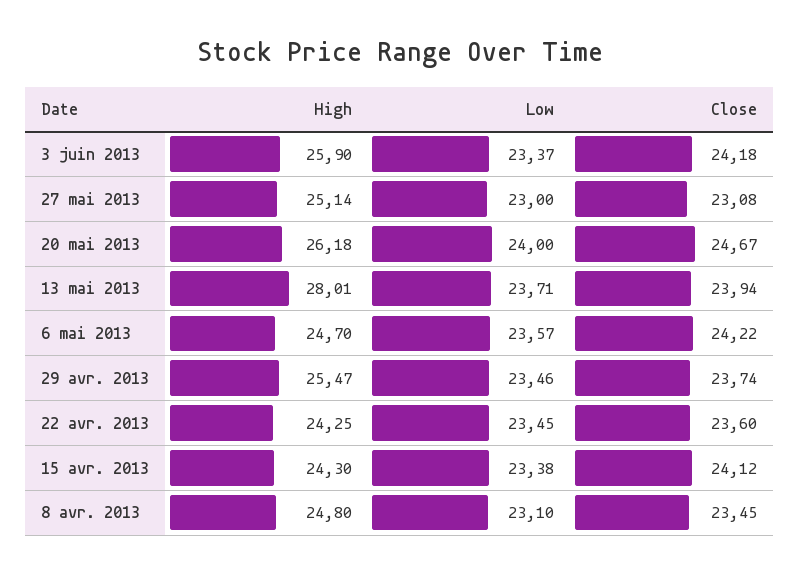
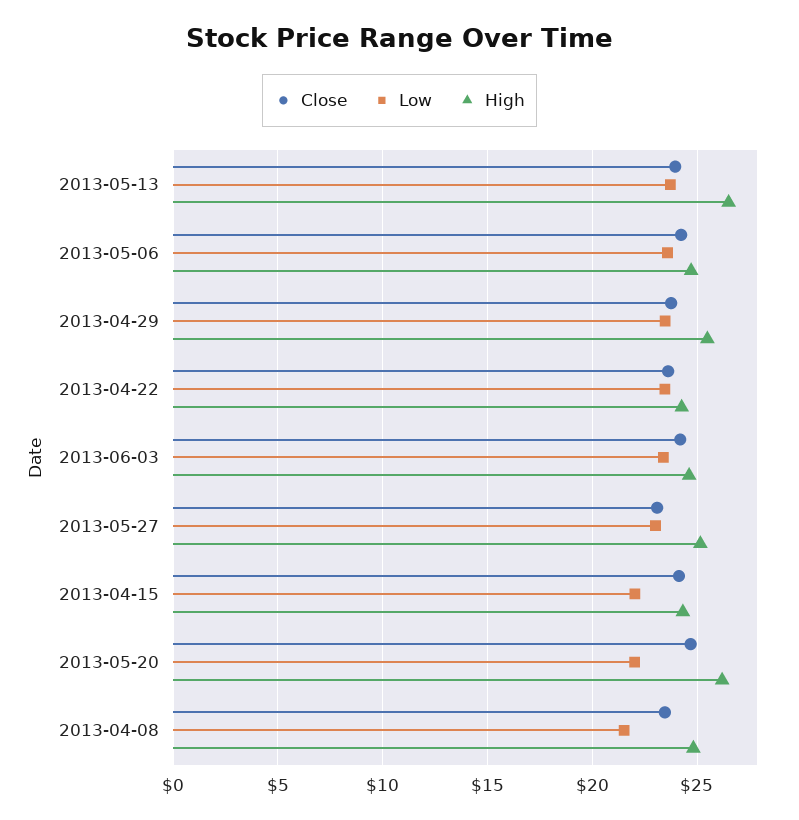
High, 3 juin 2013: 25.9 -> 24.5
Low, 20 mai 2013: 24 -> 22
High, 13 mai 2013: 28.01 -> 26.5
Low, 15 avr. 2013: 23.38 -> 22
Low, 8 avr. 2013: 23.1 -> 21.5

